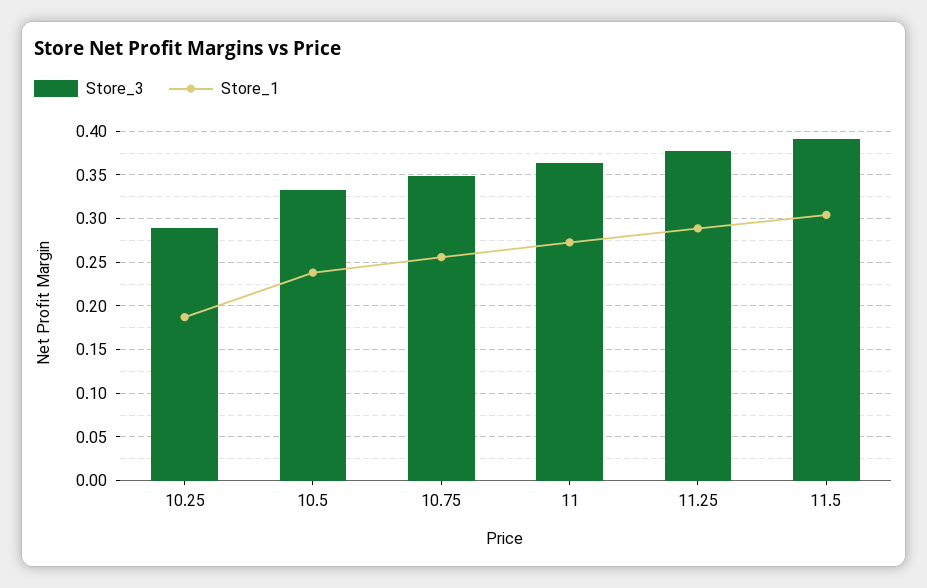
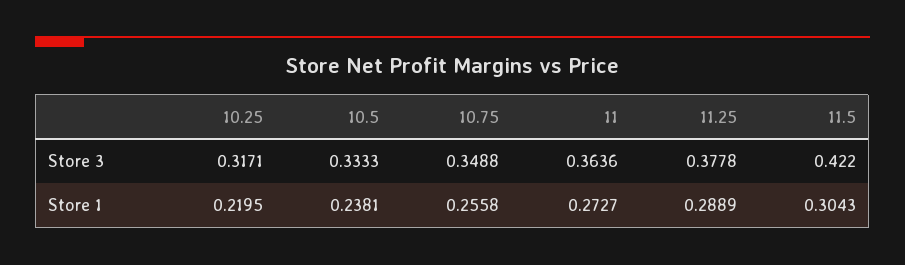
Store_3, 10.25: 0.29 -> 0.3171
Store_1, 10.25: 0.19 -> 0.2195
Store_3, 11.5: 0.39 -> 0.422

